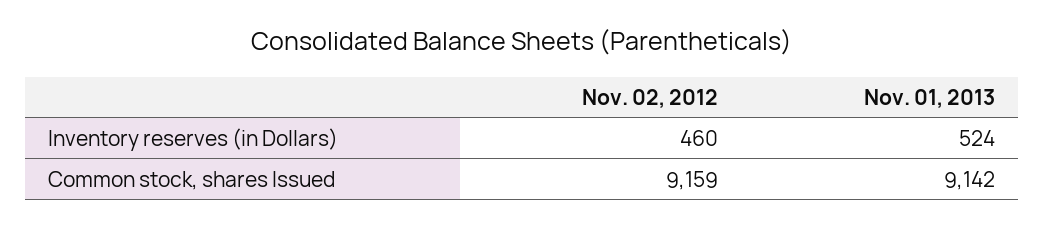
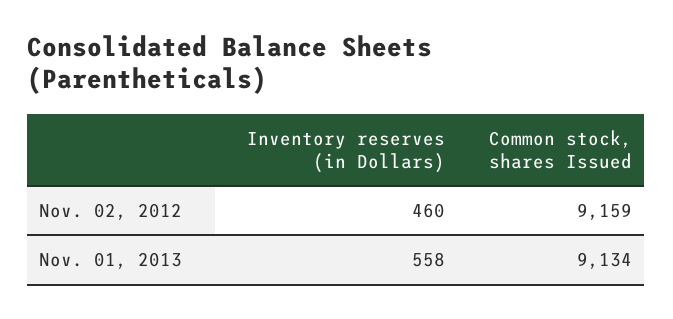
Nov. 01, 2013, Inventory reserves (in Dollars): 524 -> 558
Nov. 01, 2013, Common stock, shares Issued: 9142 -> 9134

